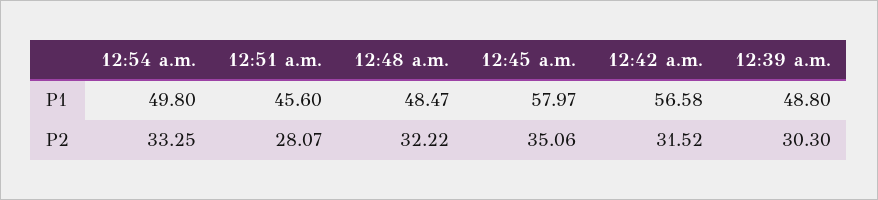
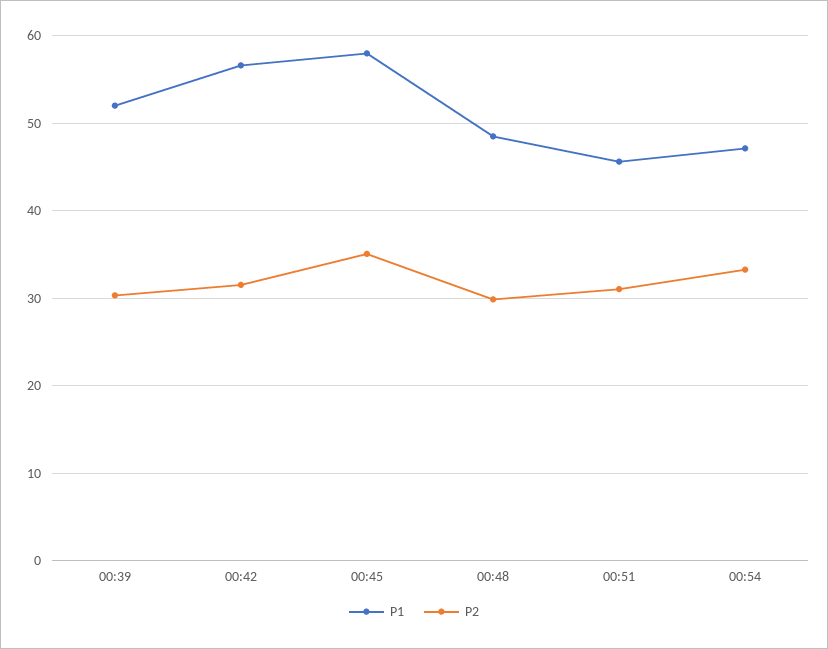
P1, 12:54 a.m.: 49.8 -> 47
P1, 12:39 a.m.: 48.8 -> 52
P2, 12:51 a.m.: 28.07 -> 31
P2, 12:48 a.m.: 32.22 -> 30

